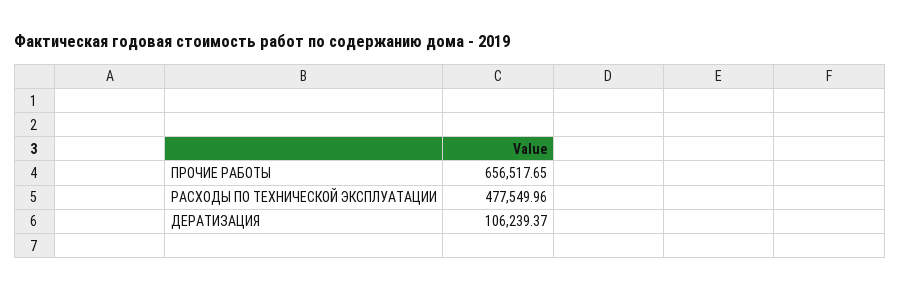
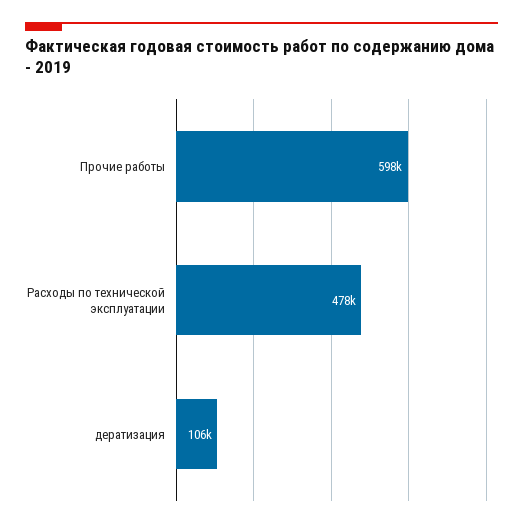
ПРОЧИЕ РАБОТЫ: 656517.65 -> 598000

